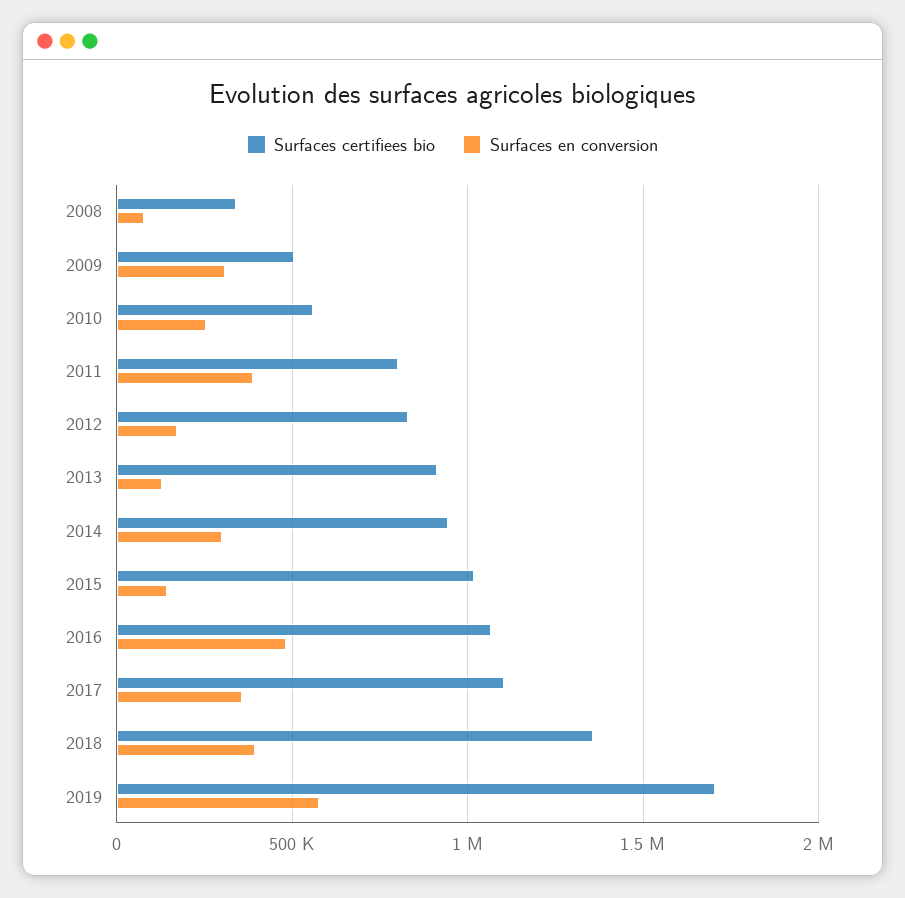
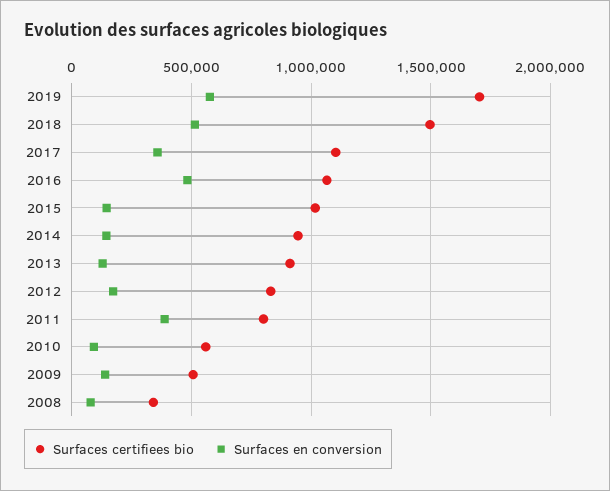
Surfaces en conversion, 2009: 300000 -> 150000
Surfaces en conversion, 2010: 250000 -> 100000
Surfaces en conversion, 2014: 300000 -> 150000
Surfaces certifiees bio, 2018: 1350000 -> 1500000
Surfaces en conversion, 2018: 400000 -> 500000

